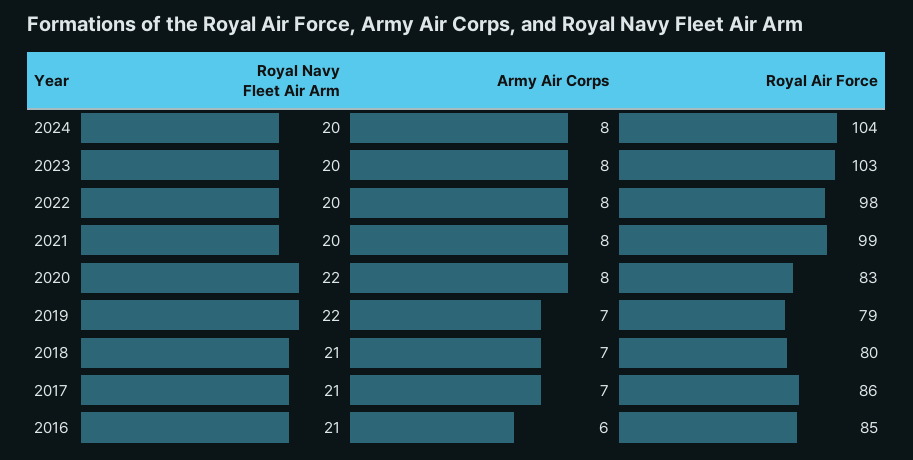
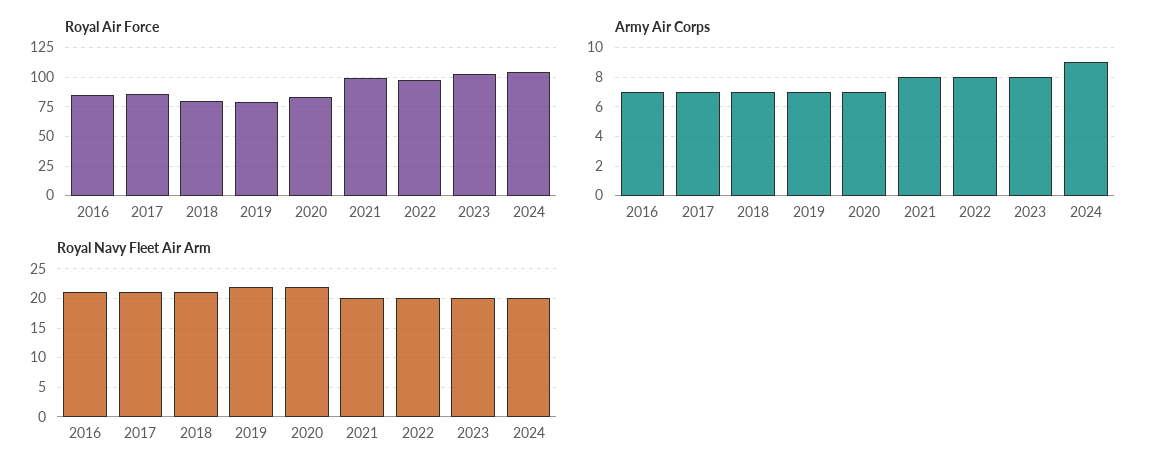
Army Air Corps, 2024: 8 -> 9
Army Air Corps, 2020: 8 -> 7
Army Air Corps, 2016: 6 -> 7

